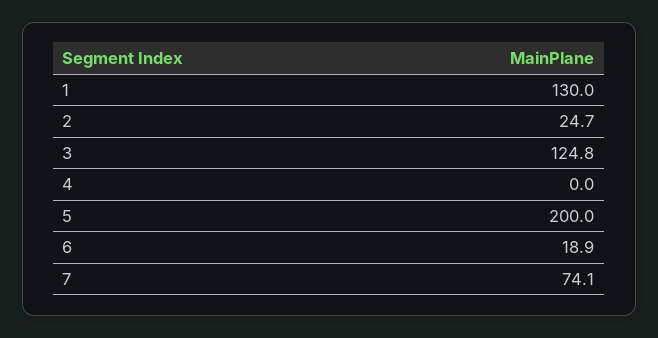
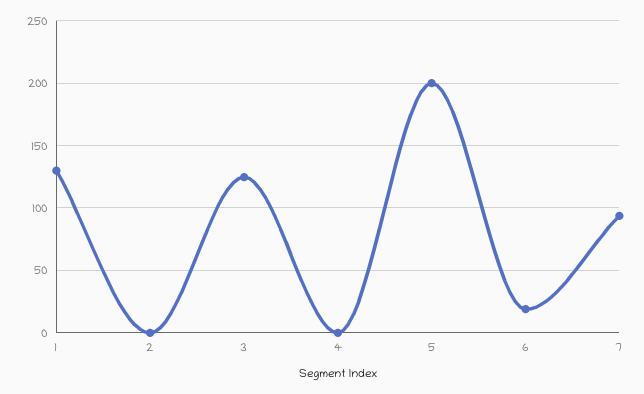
2: 24.7 -> 0
7: 74.1 -> 95

